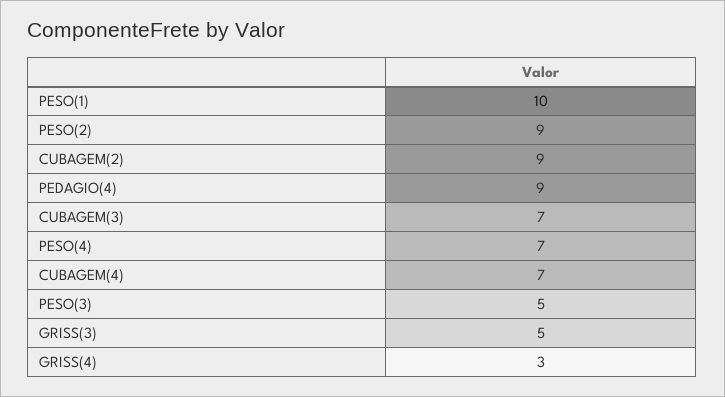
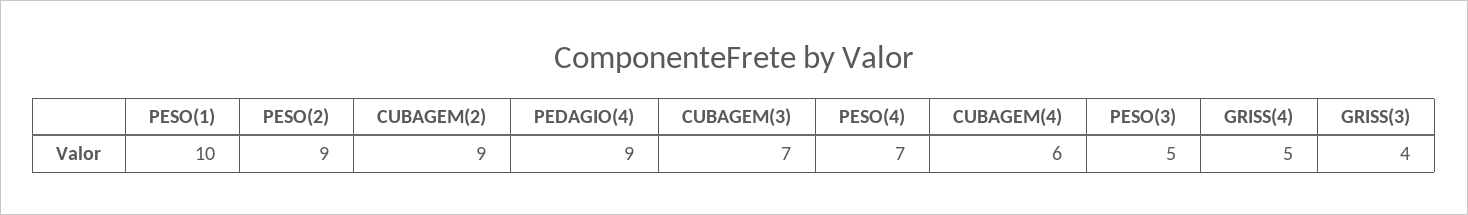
CUBAGEM(4): 7 -> 6
GRISS(3): 5 -> 4
GRISS(4): 3 -> 5

